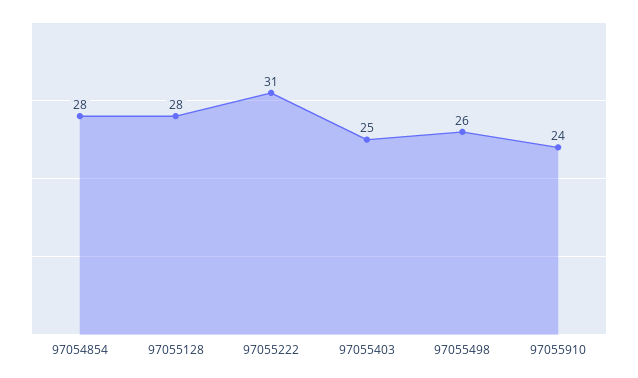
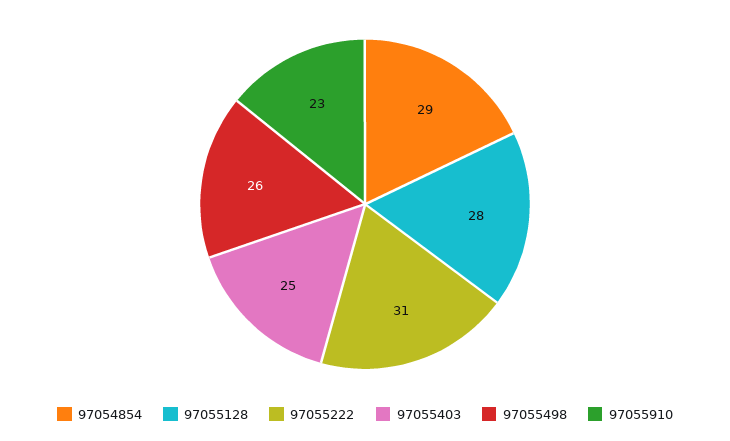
97054854: 28 -> 29
97055910: 24 -> 23

